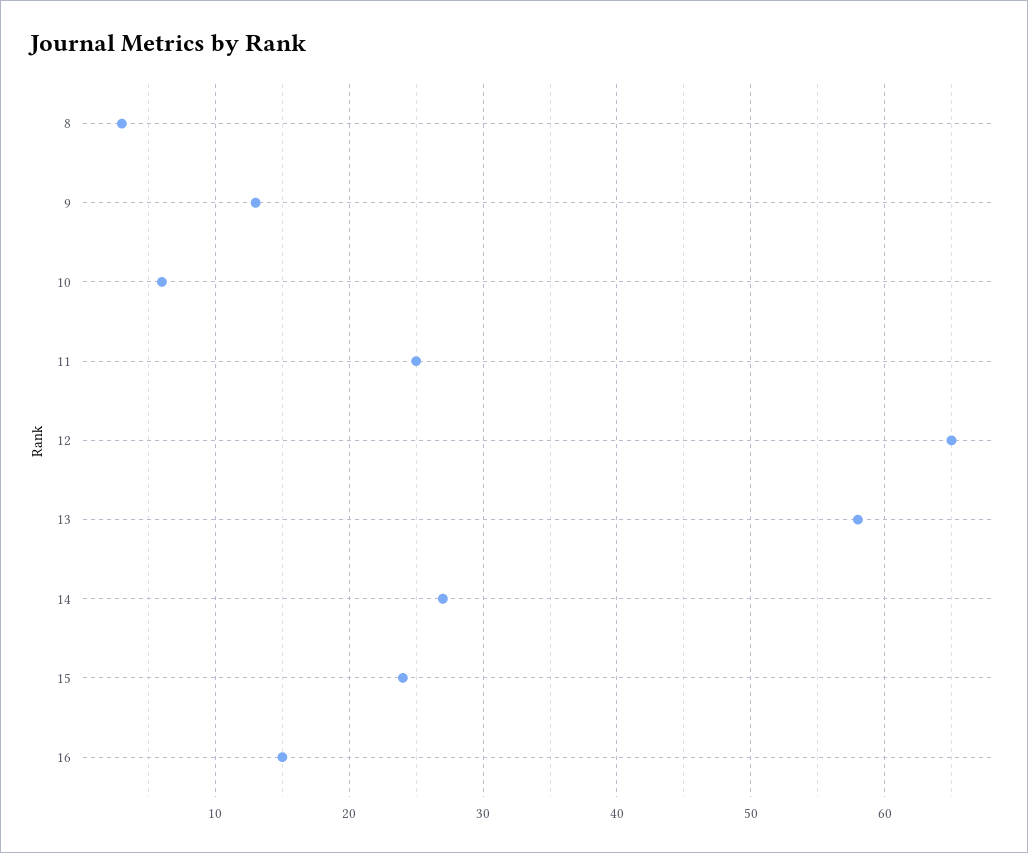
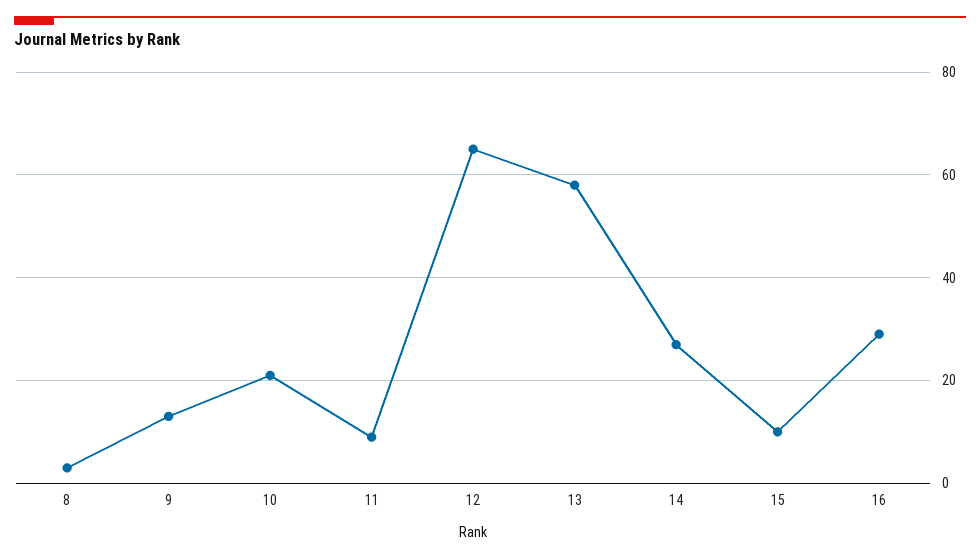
10: 6 -> 20
11: 25 -> 10
15: 24 -> 10
16: 15 -> 30

